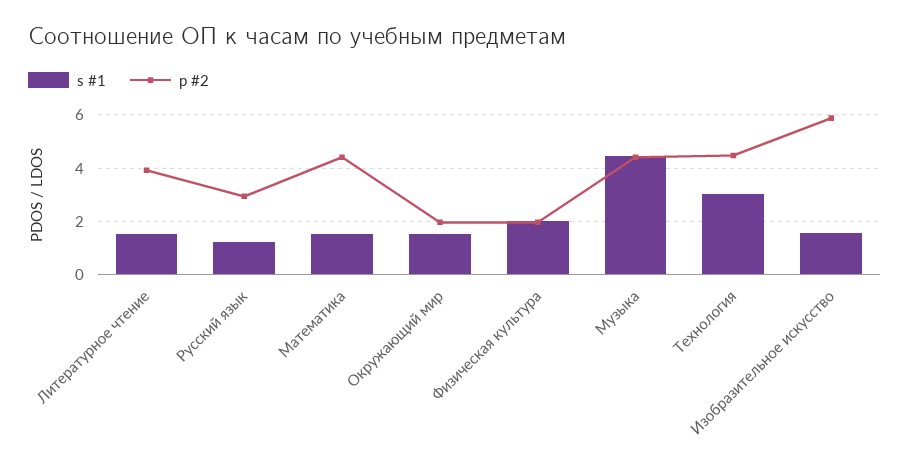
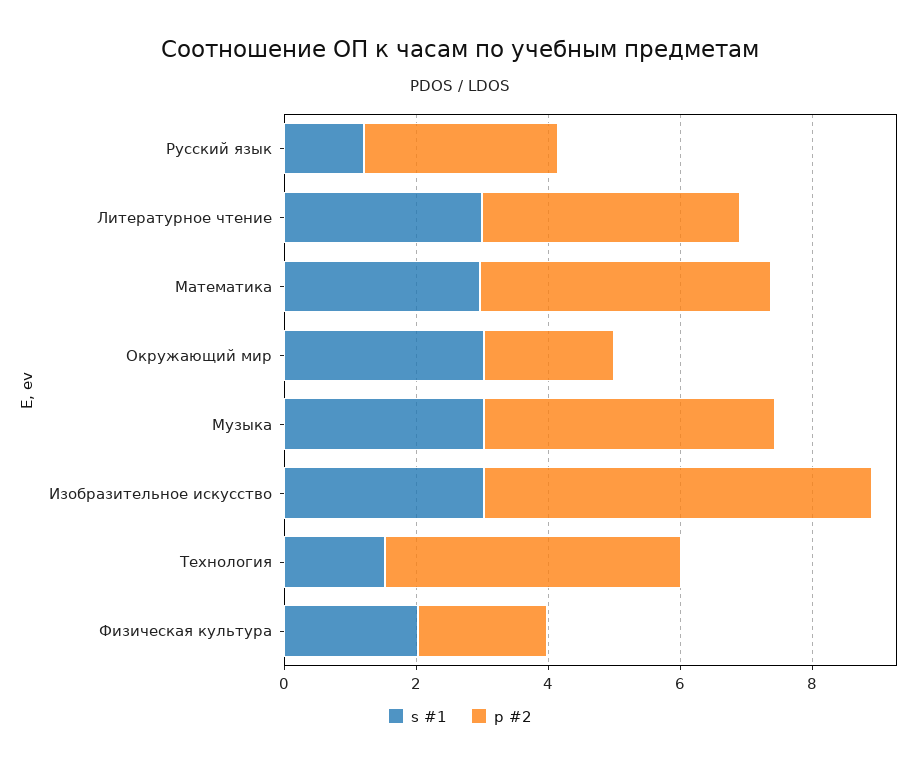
s #1, Литературное чтение: 1.5 -> 3
s #1, Математика: 1.5 -> 3
s #1, Окружающий мир: 1.5 -> 3
s #1, Музыка: 4.5 -> 3
s #1, Технология: 3 -> 1.5
s #1, Изобразительное искусство: 1.5 -> 3

